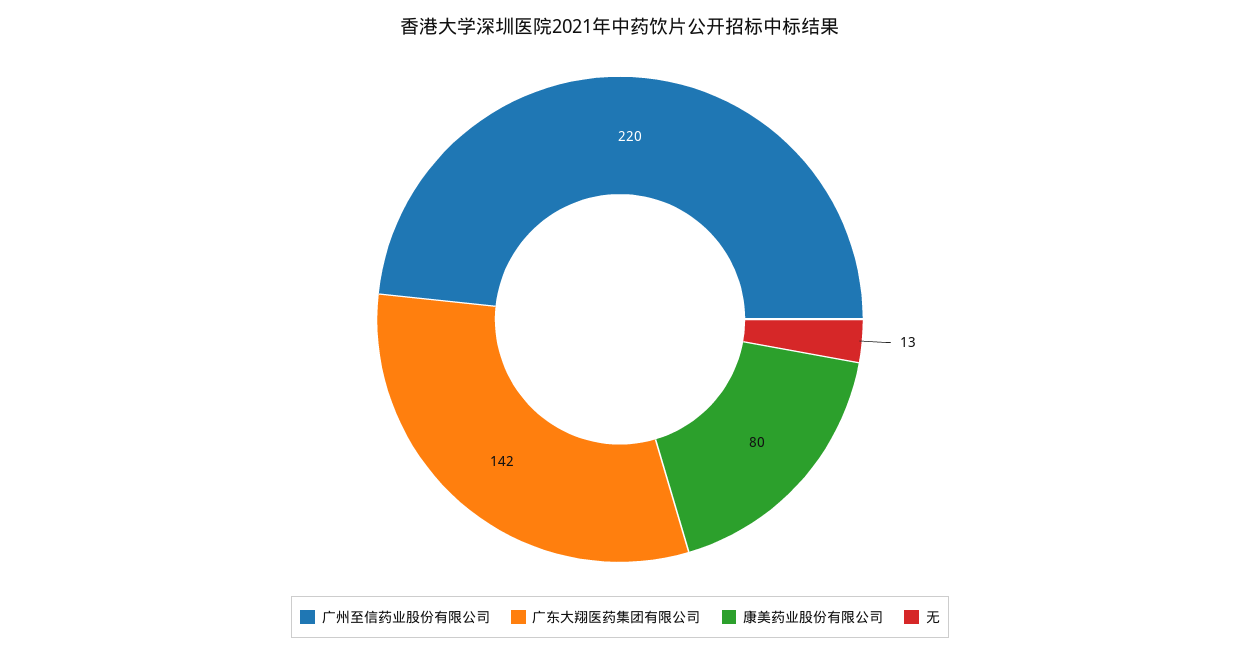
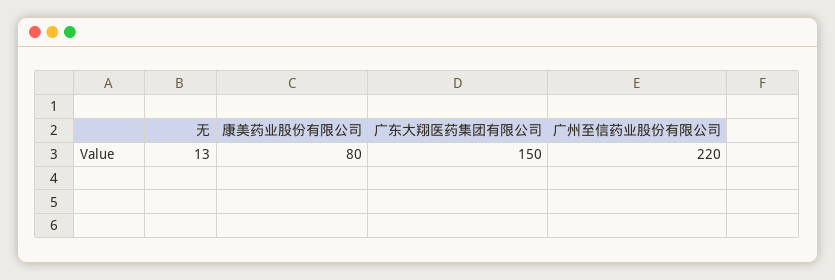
广东大翔医药集团有限公司: 142 -> 150

